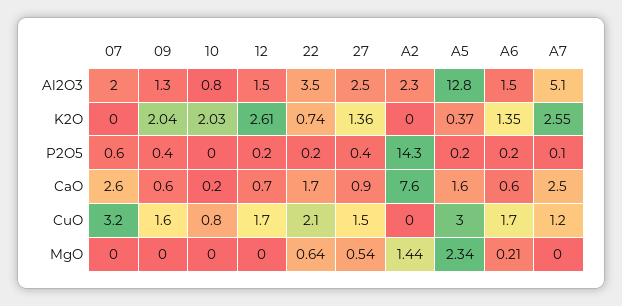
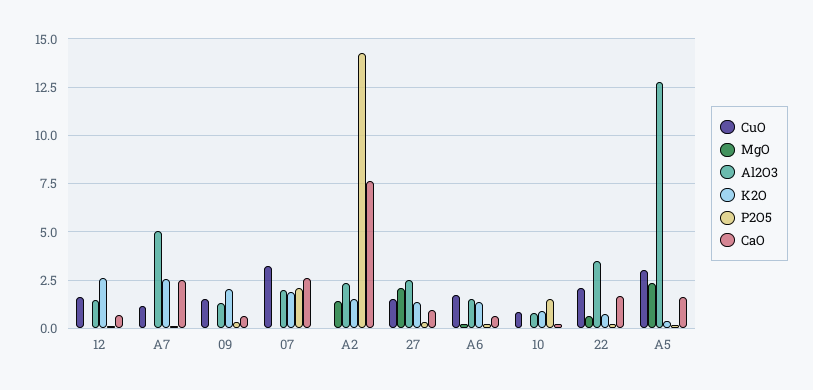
K2O, 07: 0 -> 2
K2O, 10: 2.03 -> 1
K2O, A2: 0 -> 1.5
P2O5, 07: 0.6 -> 2
P2O5, 10: 0 -> 1.5
MgO, 27: 0.54 -> 2

